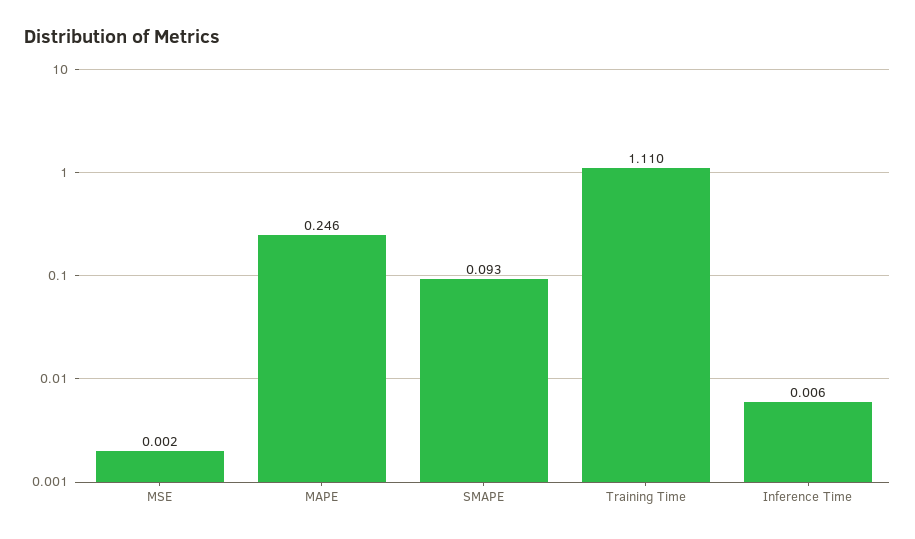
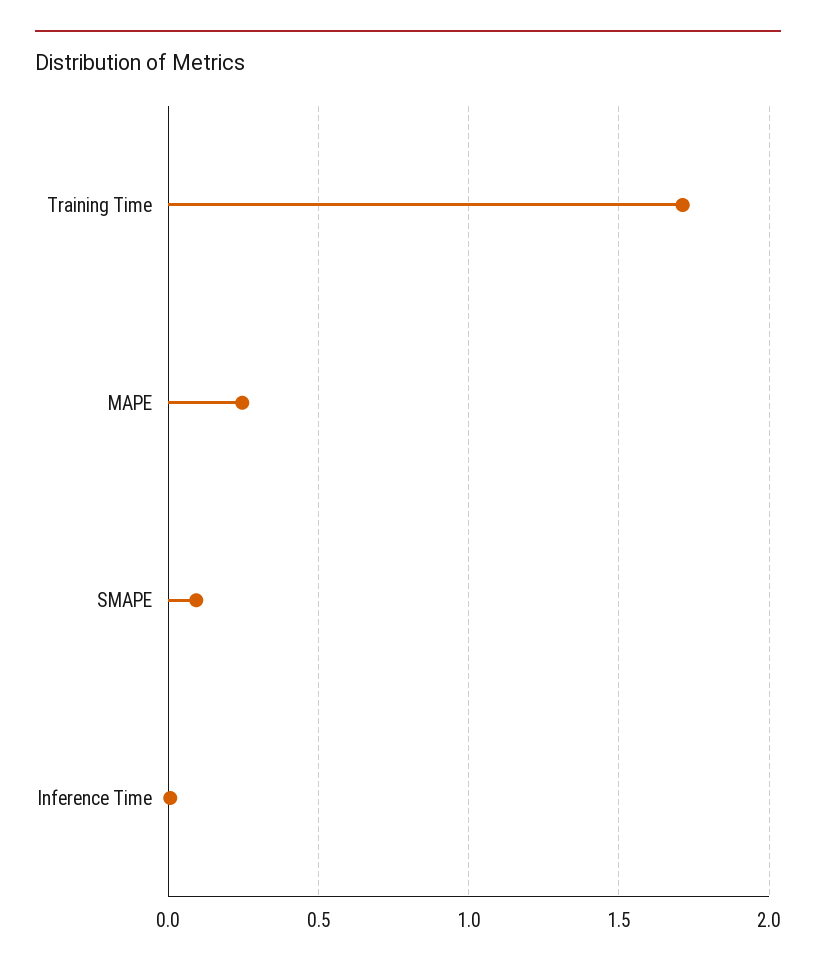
MSE: 0.002 -> none
Training Time: 1.11 -> 1.7

